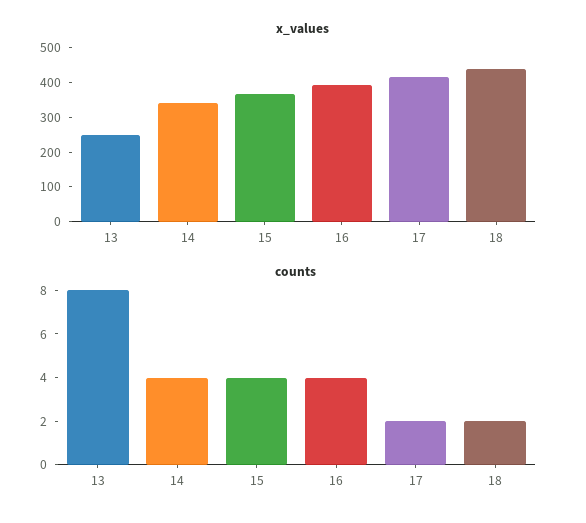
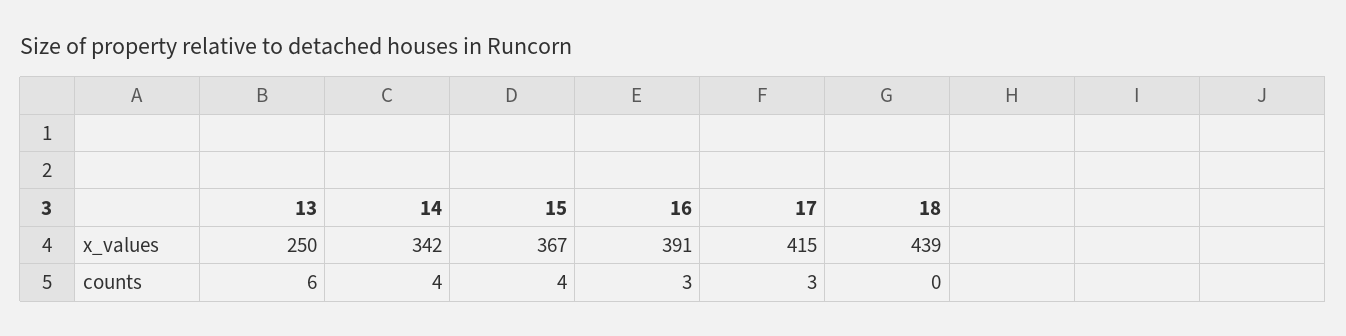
counts, 13: 8 -> 6
counts, 16: 4 -> 3
counts, 17: 2 -> 3
counts, 18: 2 -> 0

